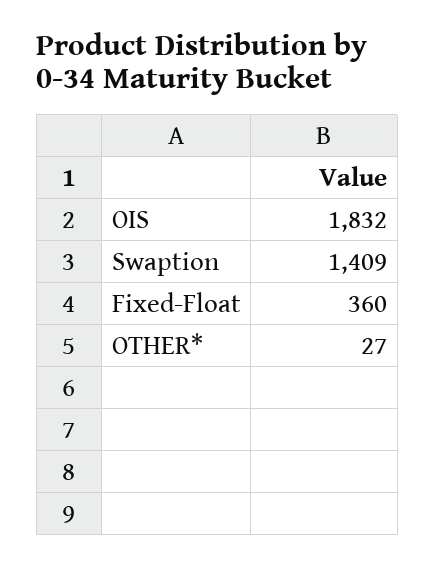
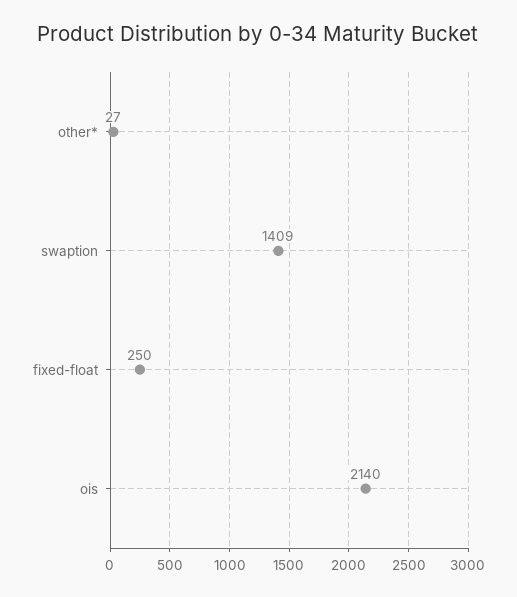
OIS: 1832 -> 2140
Fixed-Float: 360 -> 250

